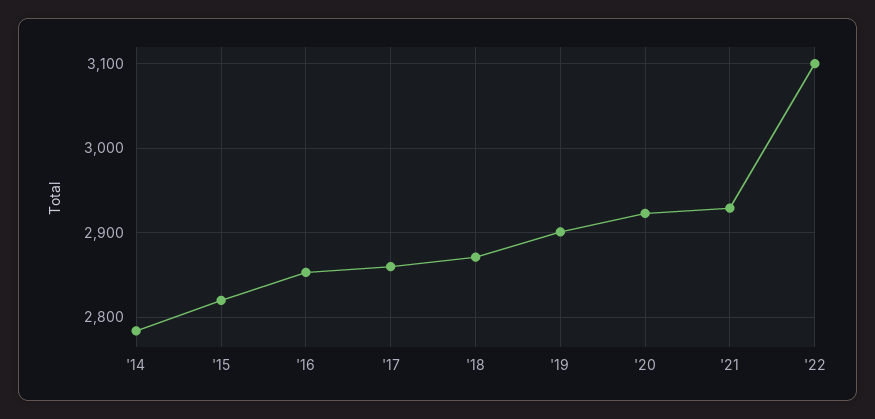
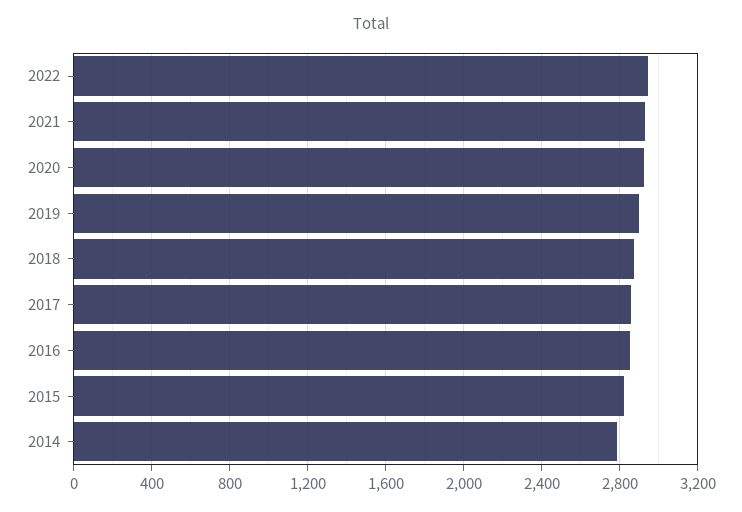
'22: 3100 -> 2950

